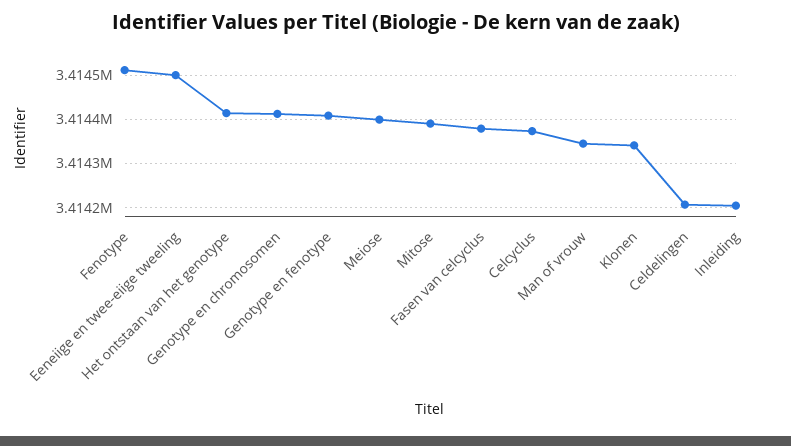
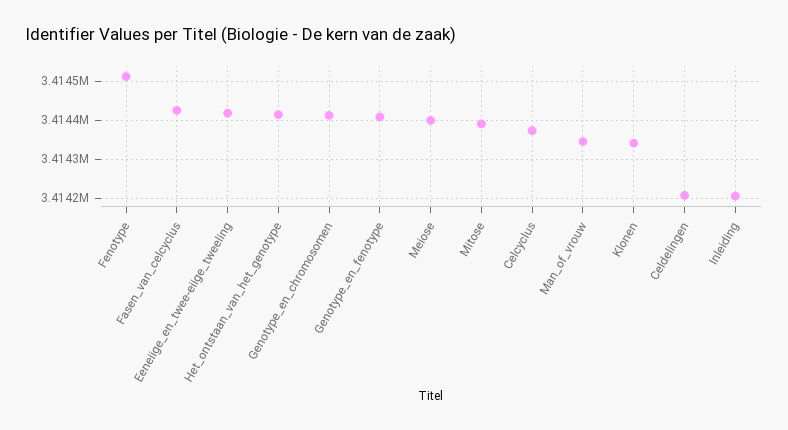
Eeneiige en twee-eiige tweeling: 3414500 -> 3414420
Fasen van celcyclus: 3414380 -> 3414420

